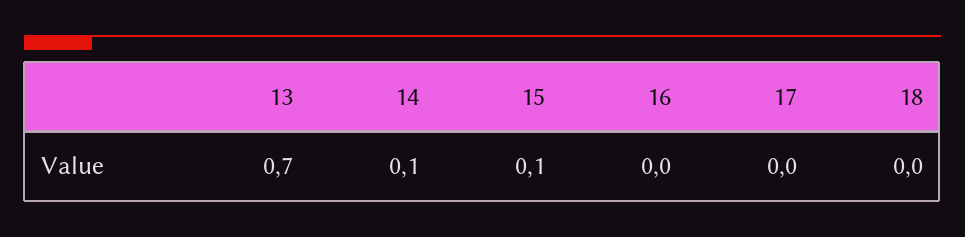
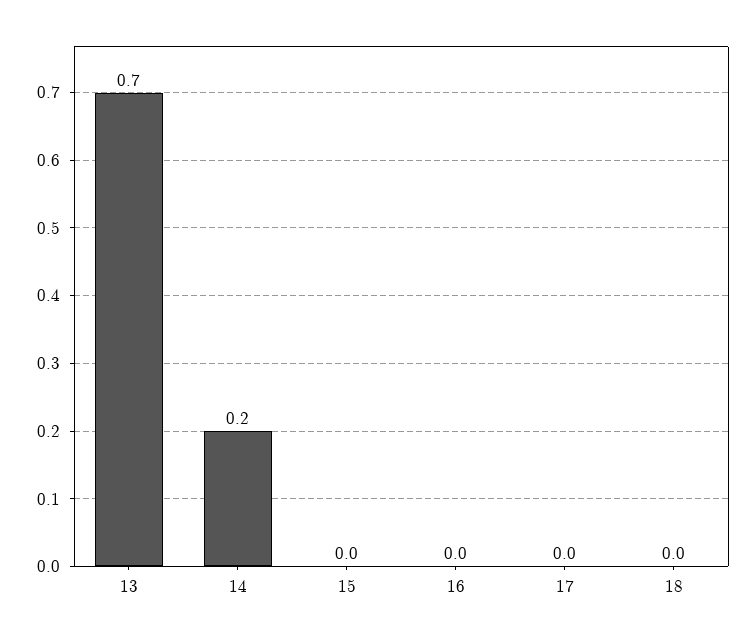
14: 0.1 -> 0.2
15: 0.1 -> 0

